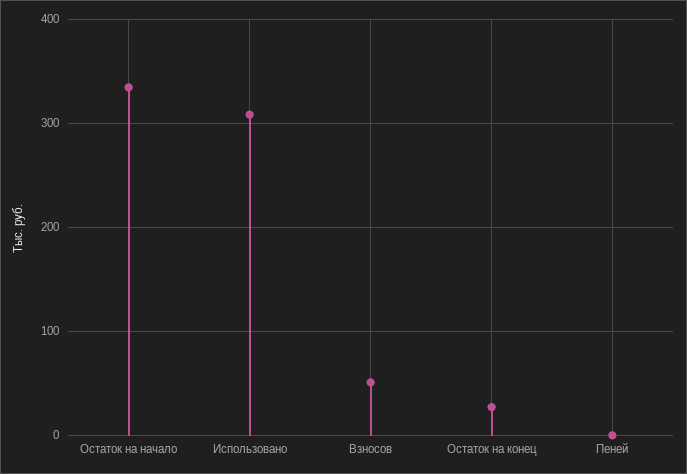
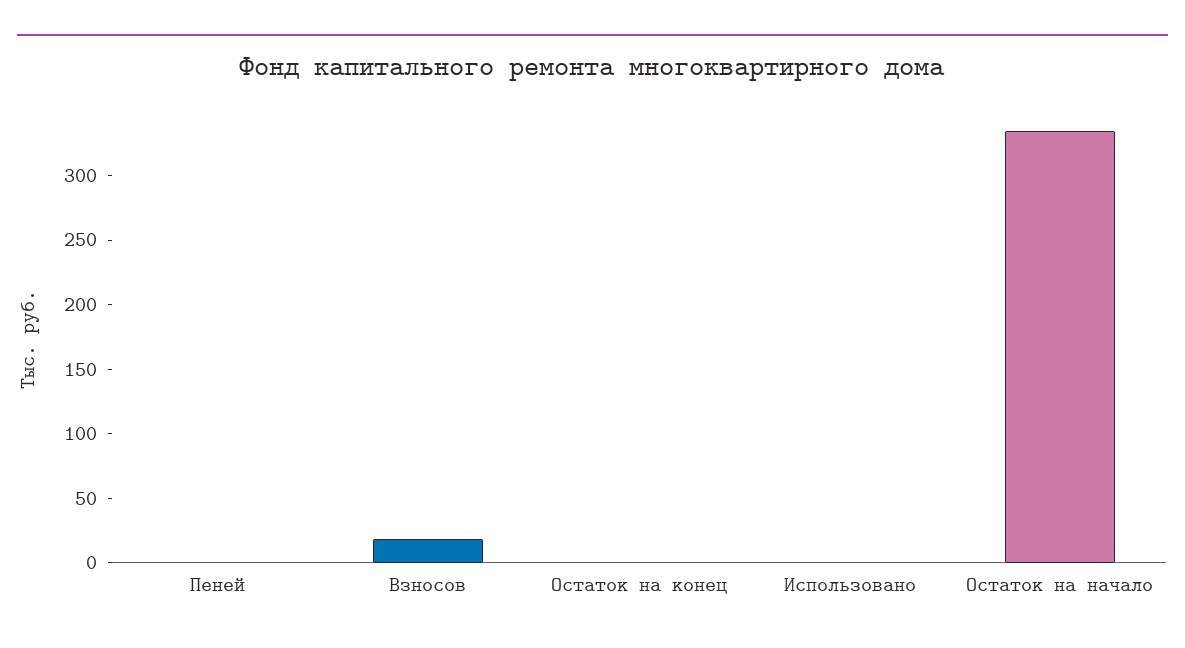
Использовано: 310 -> 0
Взносов: 50 -> 20
Остаток на конец: 30 -> 0

